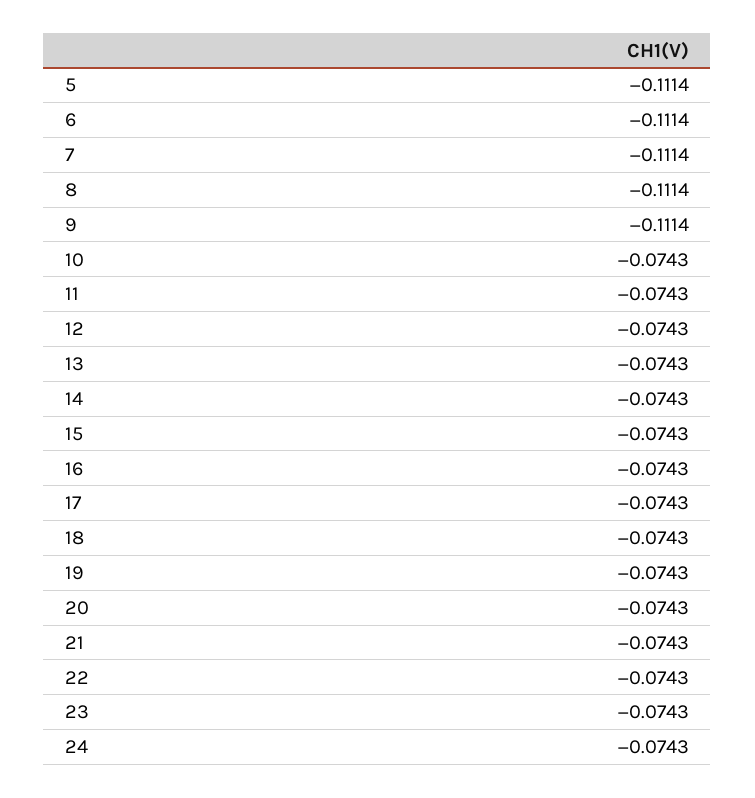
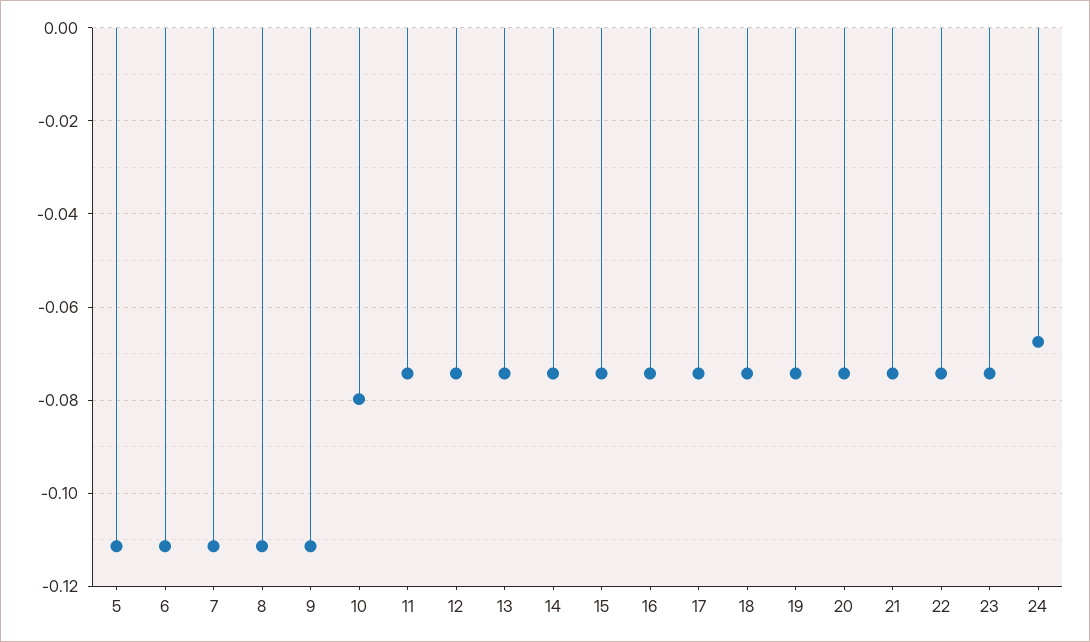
10: -0.0743 -> -0.08
24: -0.0743 -> -0.068

